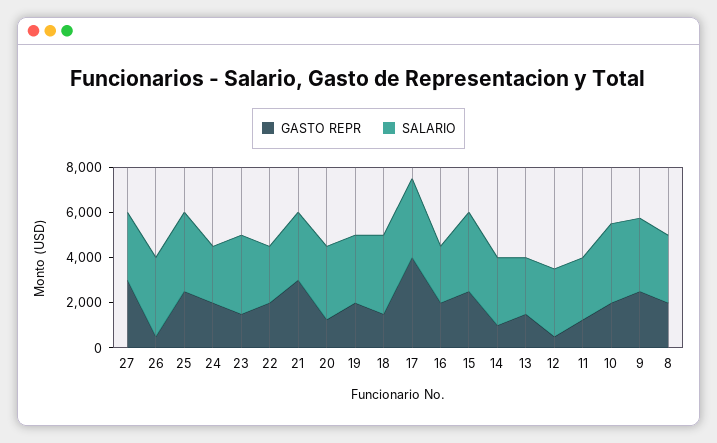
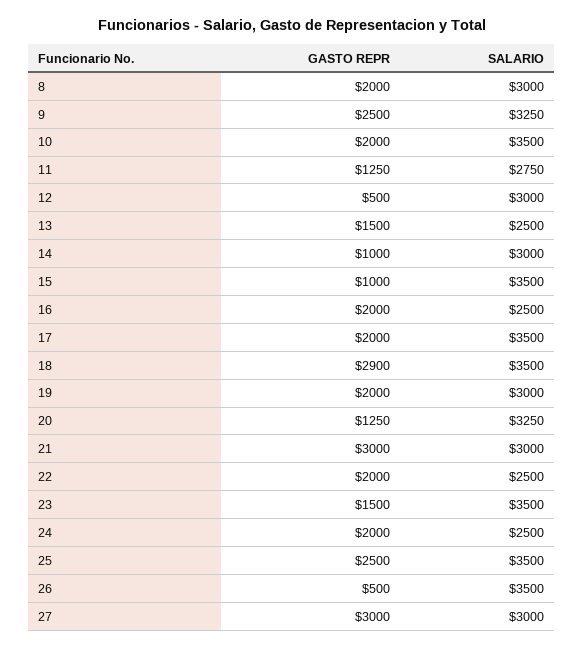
GASTO REPR, 18: 1500 -> 2900
GASTO REPR, 17: 4000 -> 2000
GASTO REPR, 15: 2500 -> 1000

